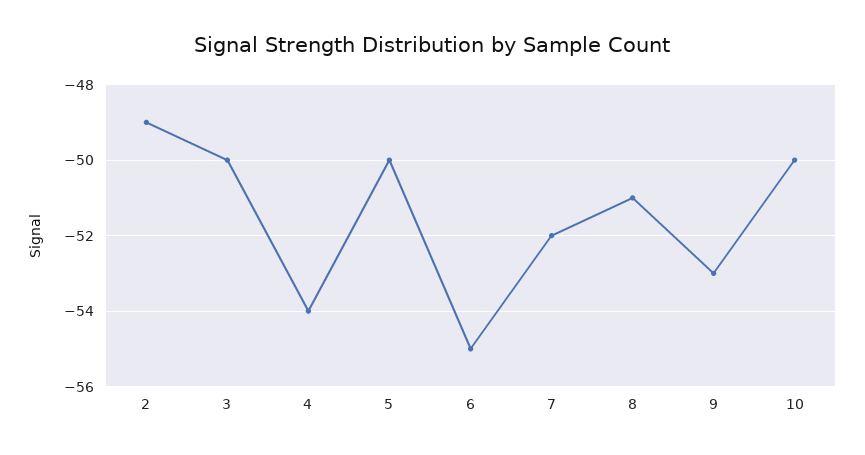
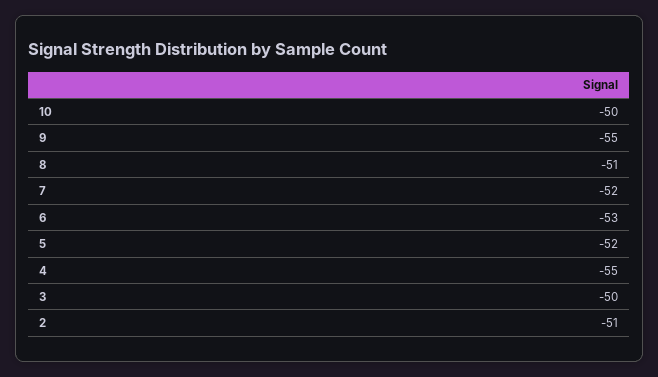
2: -49 -> -51
4: -54 -> -55
5: -50 -> -52
6: -55 -> -53
9: -53 -> -55

